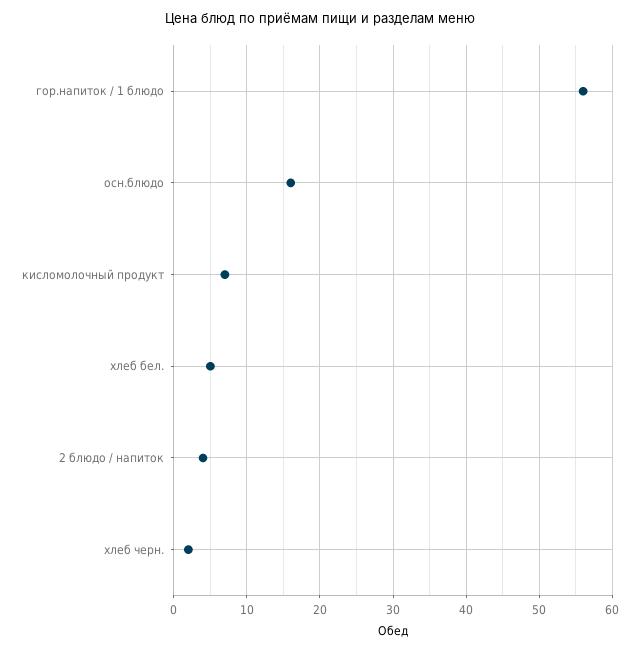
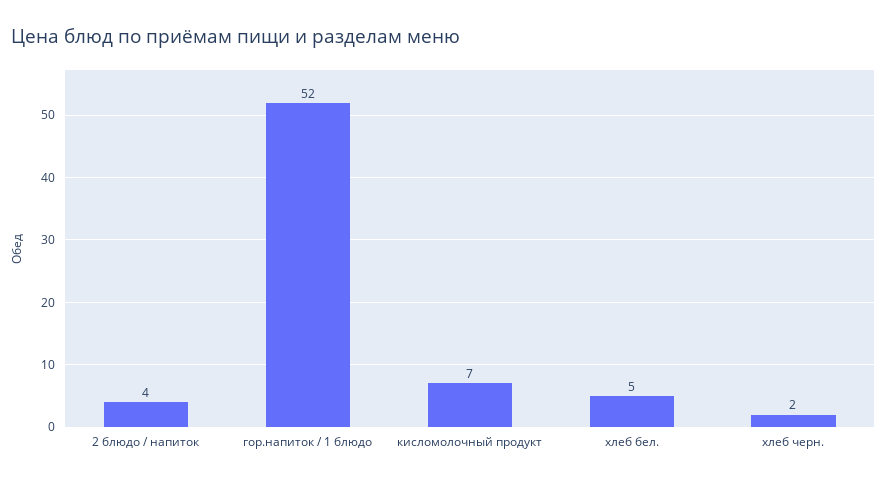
гор.напиток / 1 блюдо: 56 -> 52
осн.блюдо: 16 -> none

